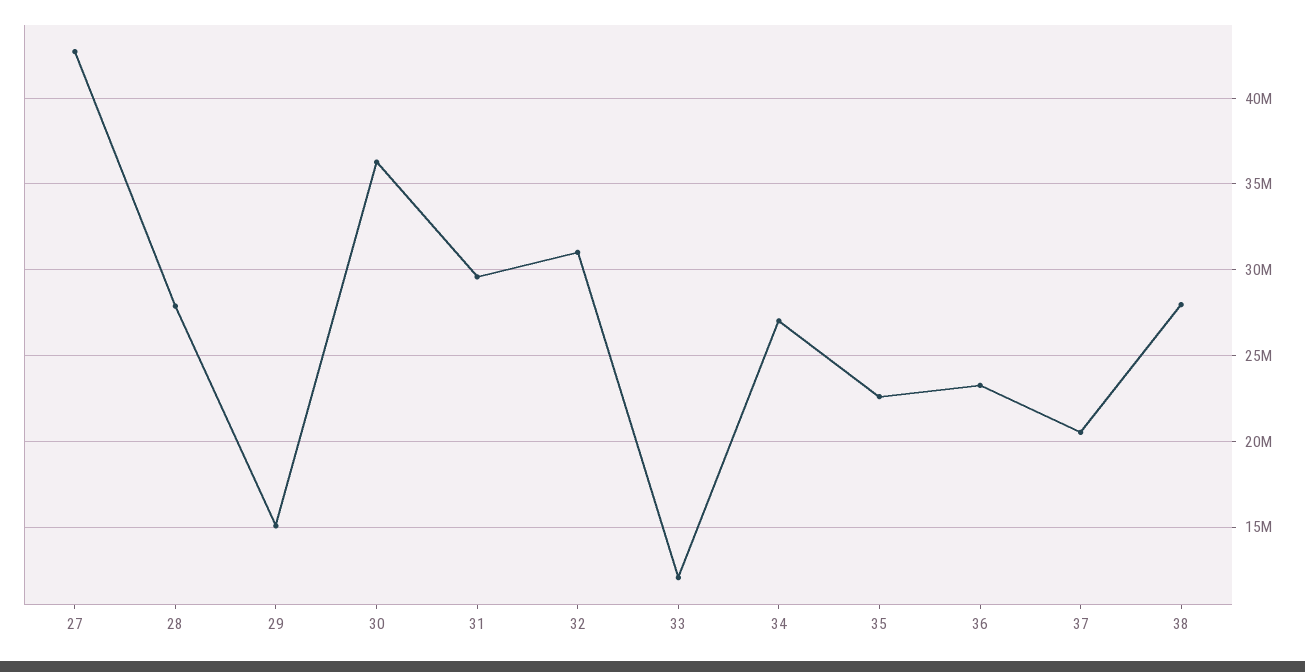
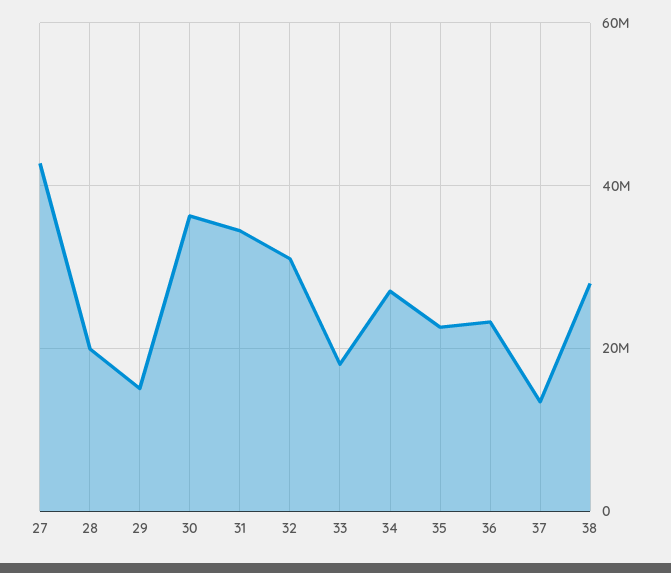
28: 28000000 -> 20000000
31: 29500000 -> 34000000
33: 12000000 -> 18000000
37: 20500000 -> 14000000

